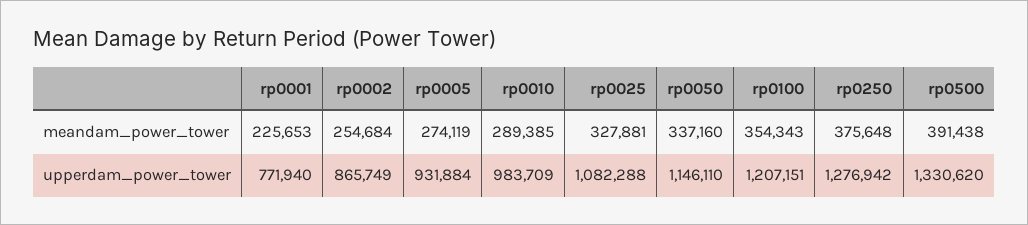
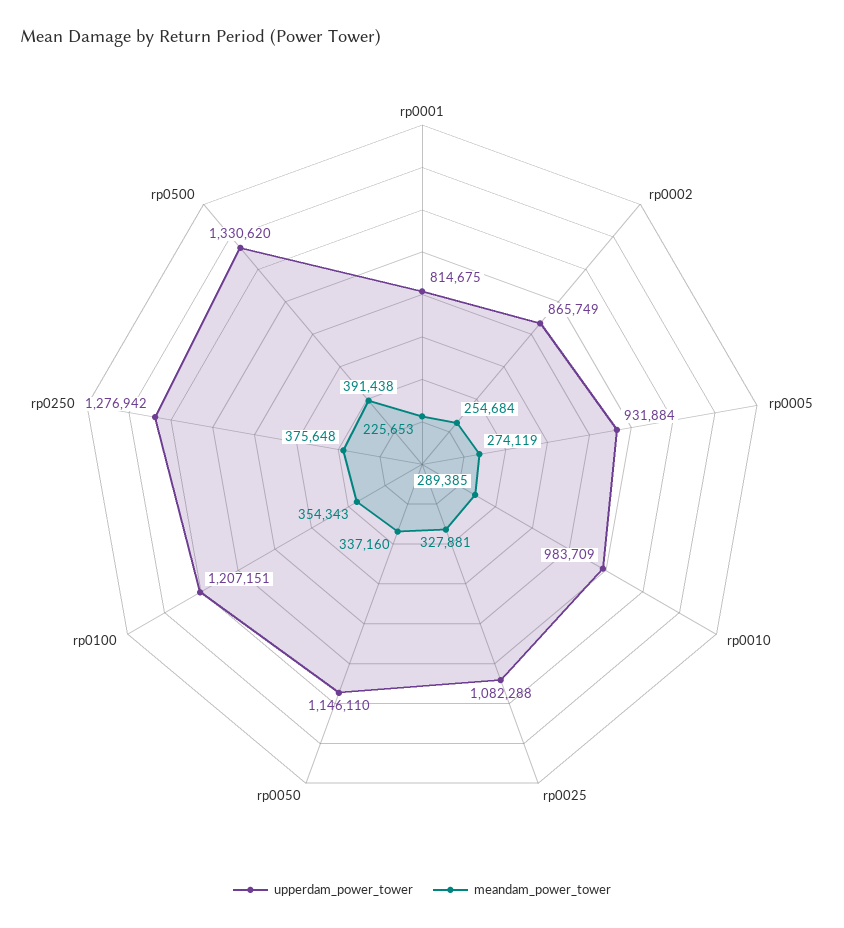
upperdam_power_tower, rp0001: 771940 -> 814675

